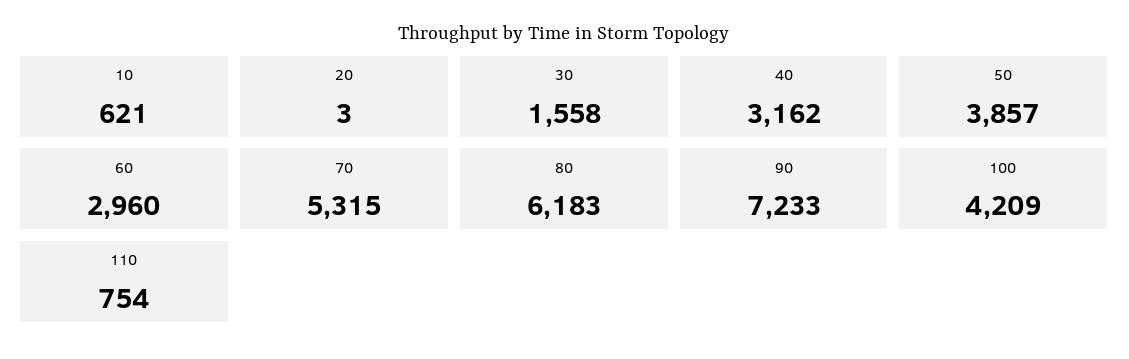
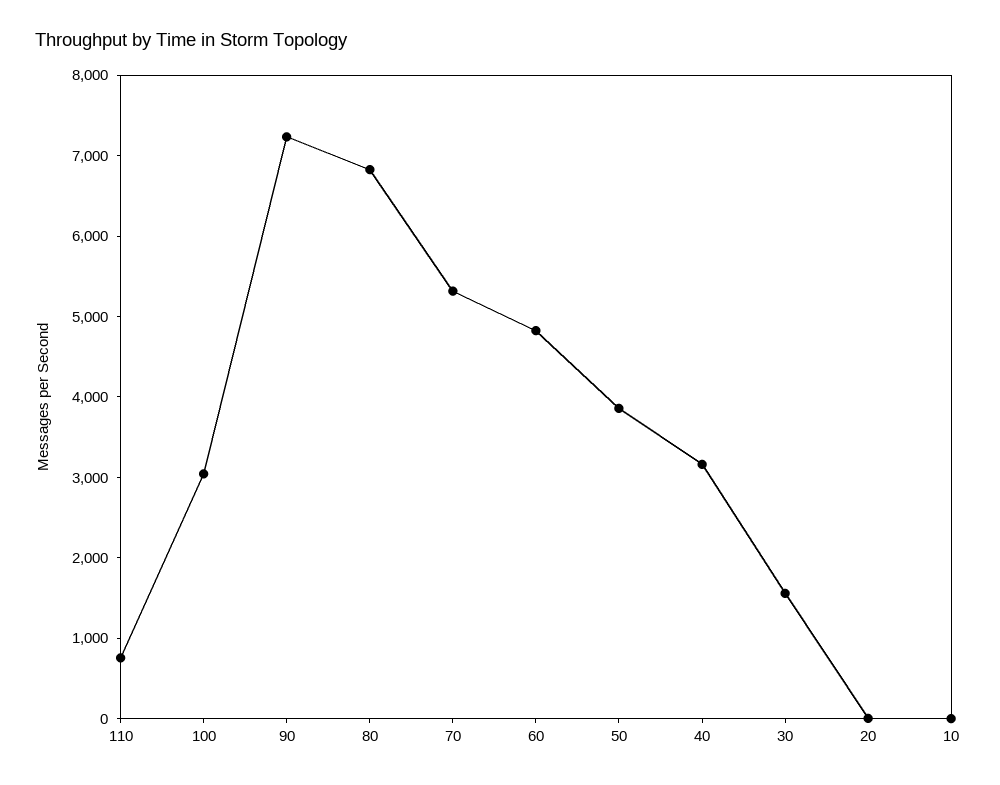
10: 621 -> 0
60: 2960 -> 4800
80: 6183 -> 6800
100: 4209 -> 3000

